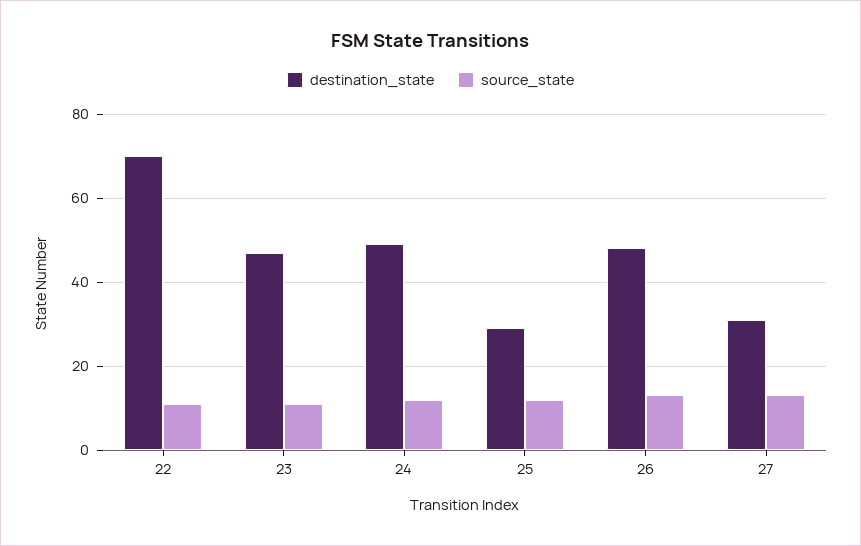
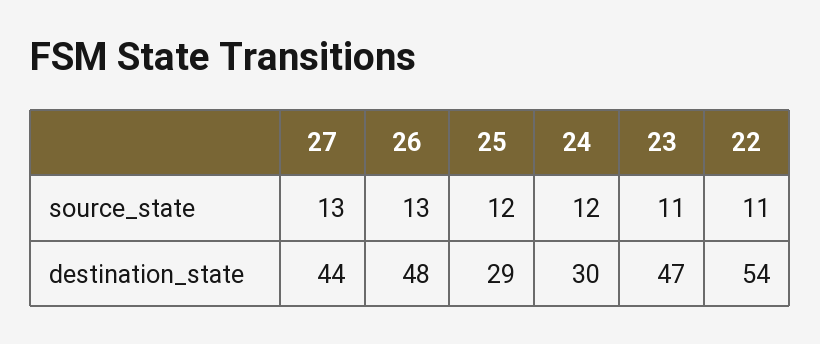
destination_state, 22: 70 -> 54
destination_state, 24: 50 -> 30
destination_state, 27: 30 -> 44

